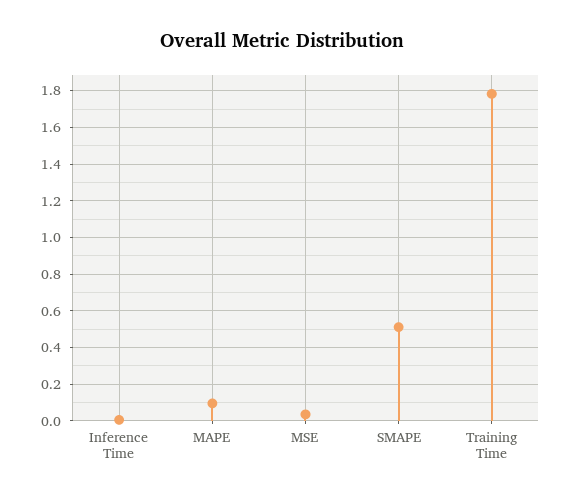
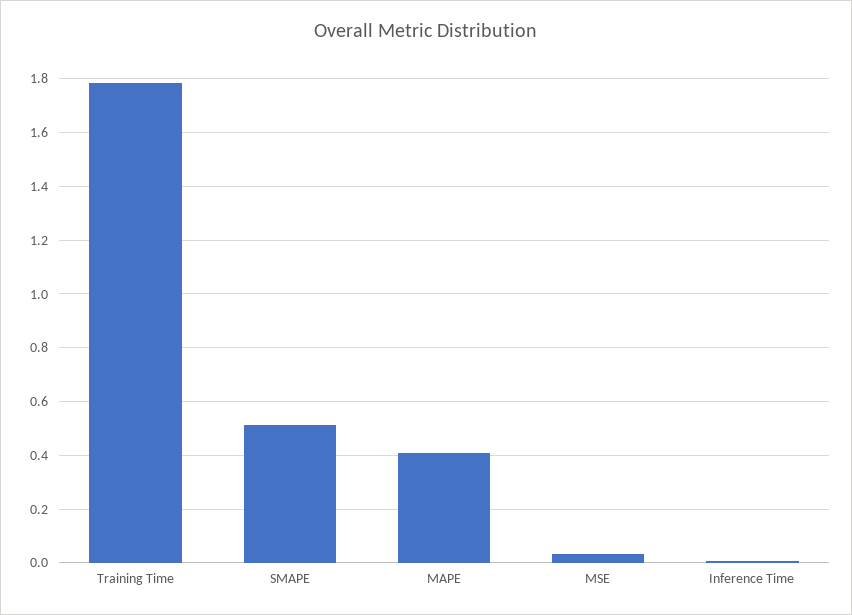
MAPE: 0.1 -> 0.4

